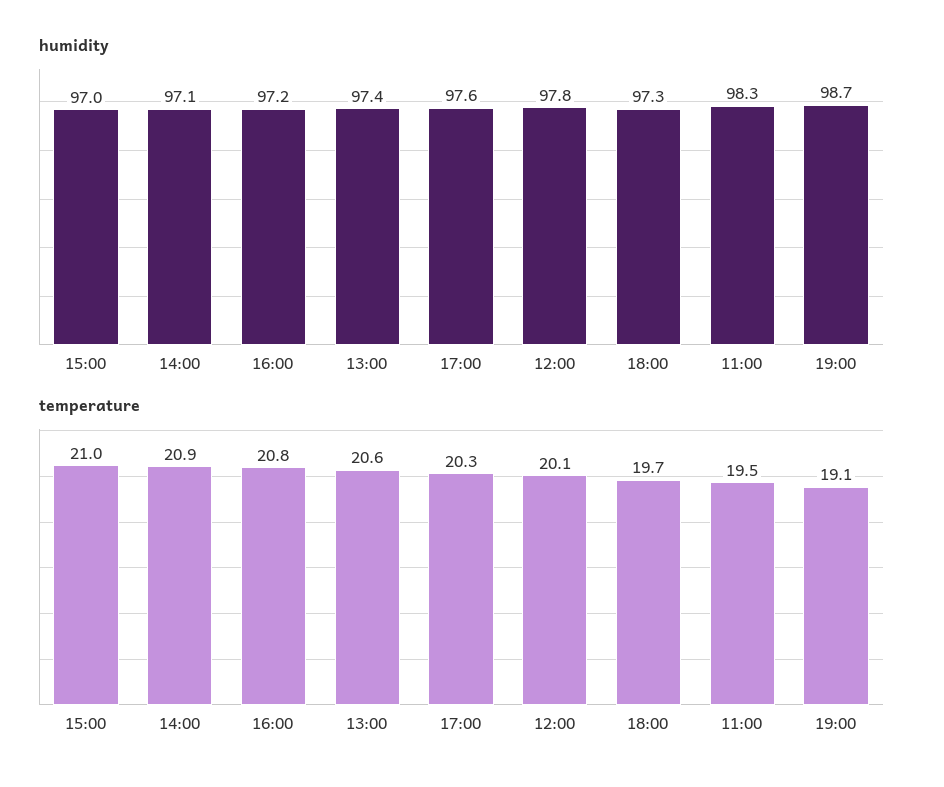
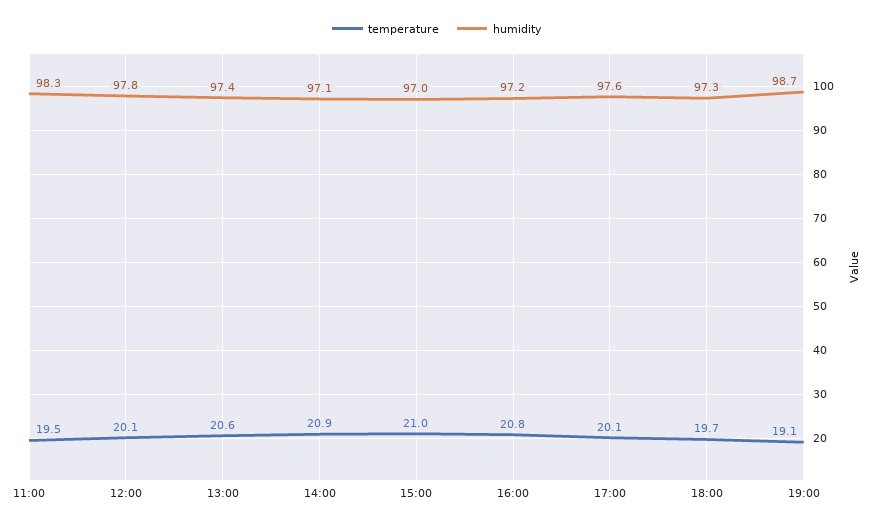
temperature, 17:00: 20.3 -> 20.1

